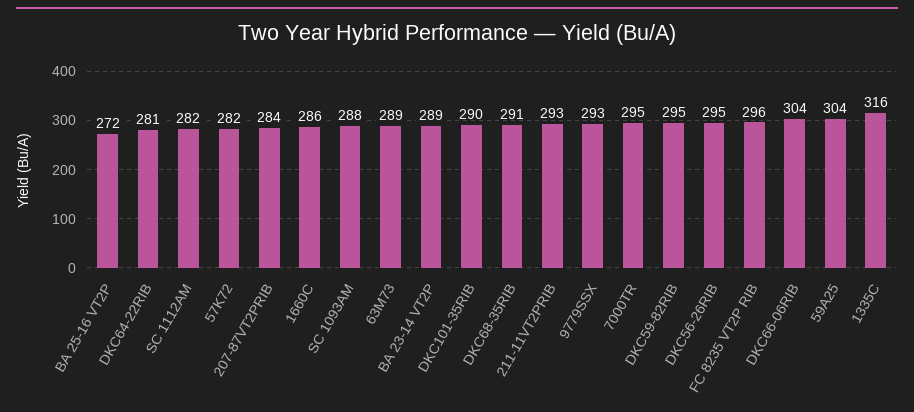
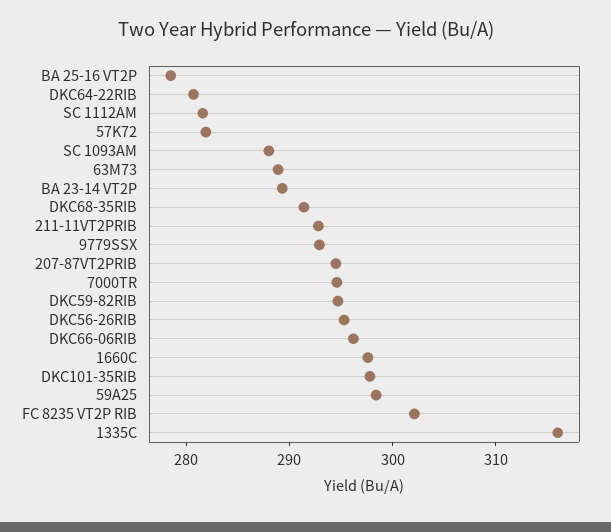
BA 25-16 VT2P: 272 -> 278
207-87VT2PRIB: 284 -> 294
1660C: 286 -> 298
DKC101-35RIB: 290 -> 298
FC 8235 VT2P RIB: 296 -> 302
DKC66-06RIB: 304 -> 296
59A25: 304 -> 298

